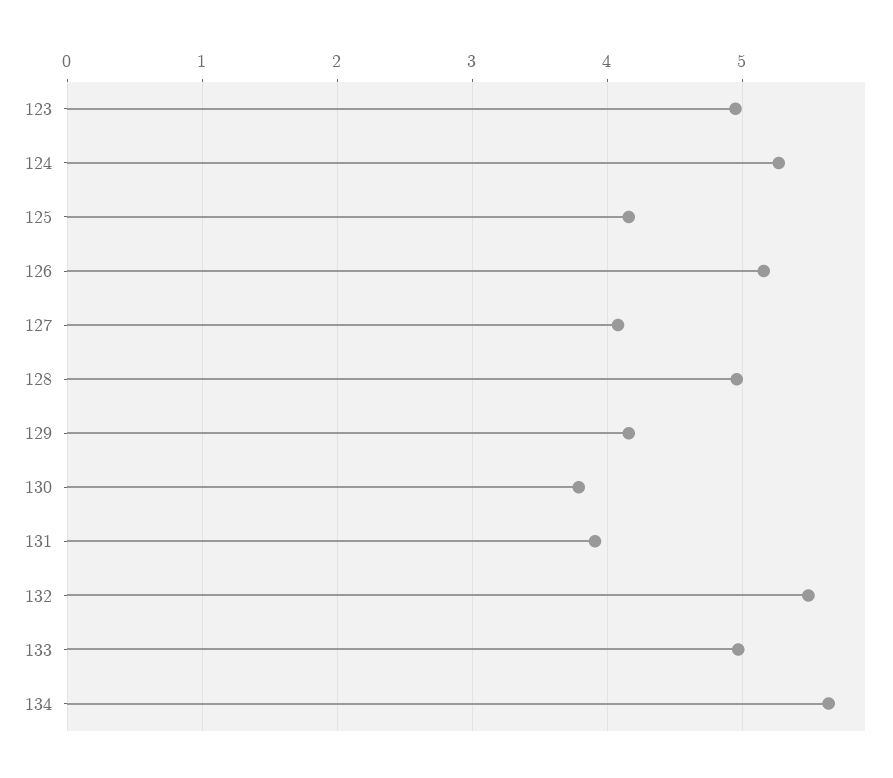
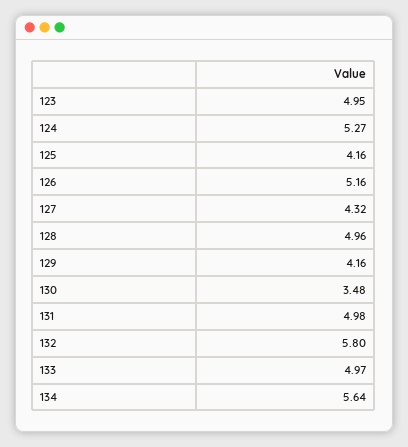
127: 4.1 -> 4.32
130: 3.8 -> 3.48
131: 3.9 -> 4.98
132: 5.5 -> 5.8

